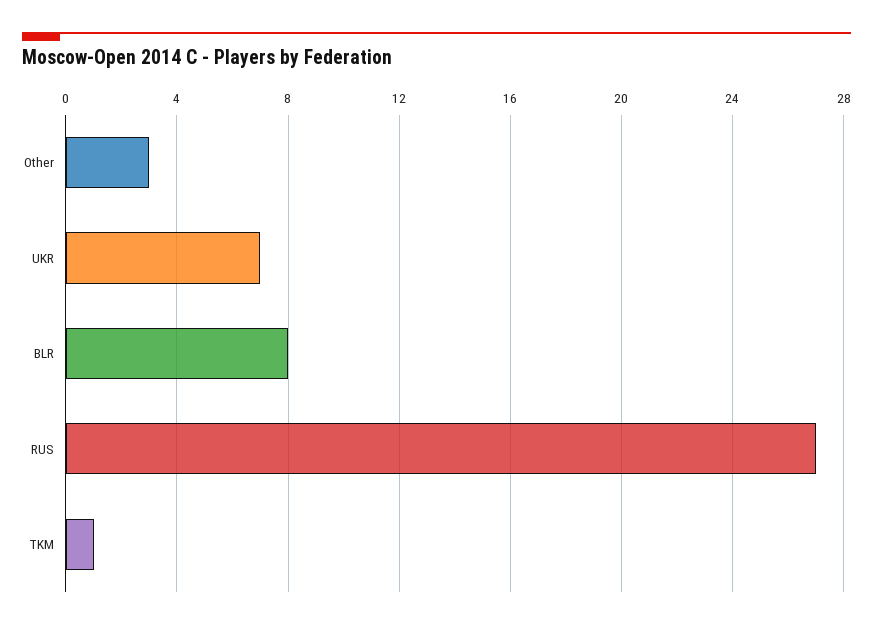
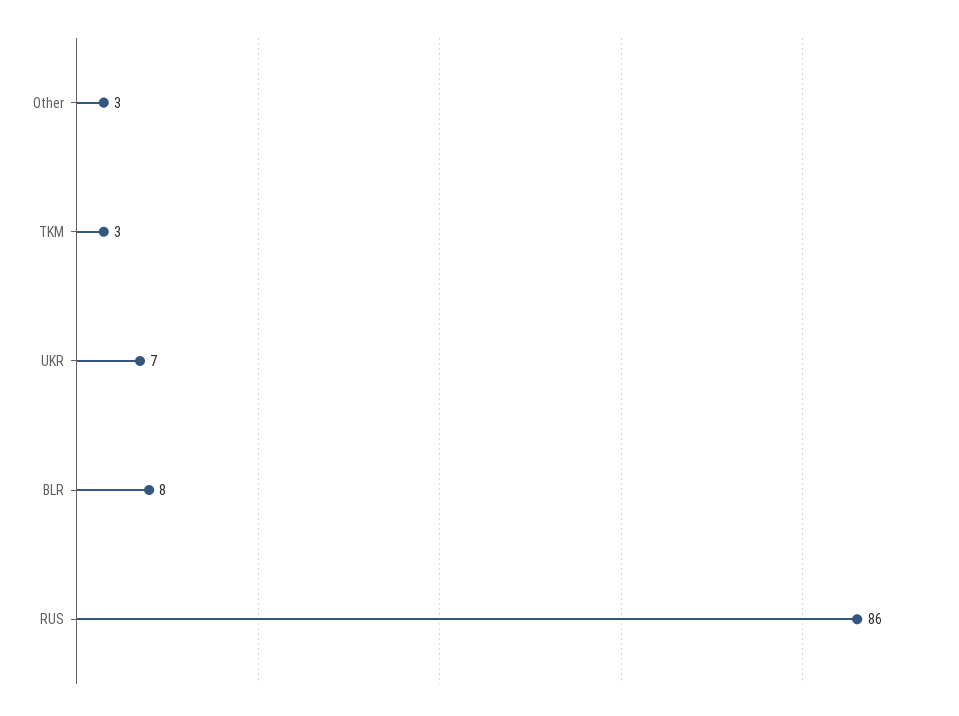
RUS: 27 -> 86
TKM: 1 -> 3

